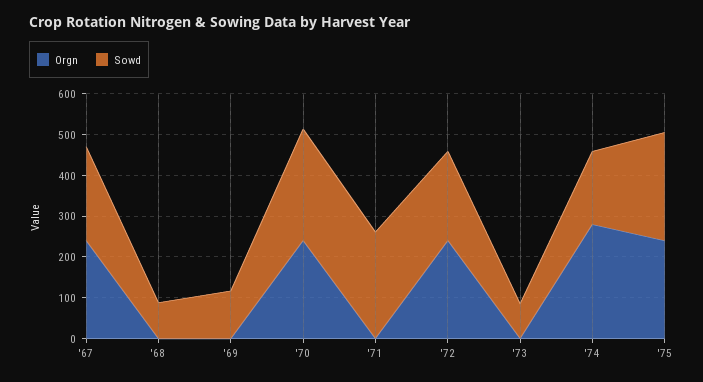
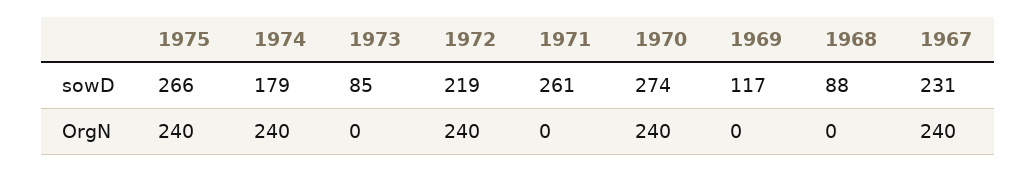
Orgn, '74: 280 -> 240

